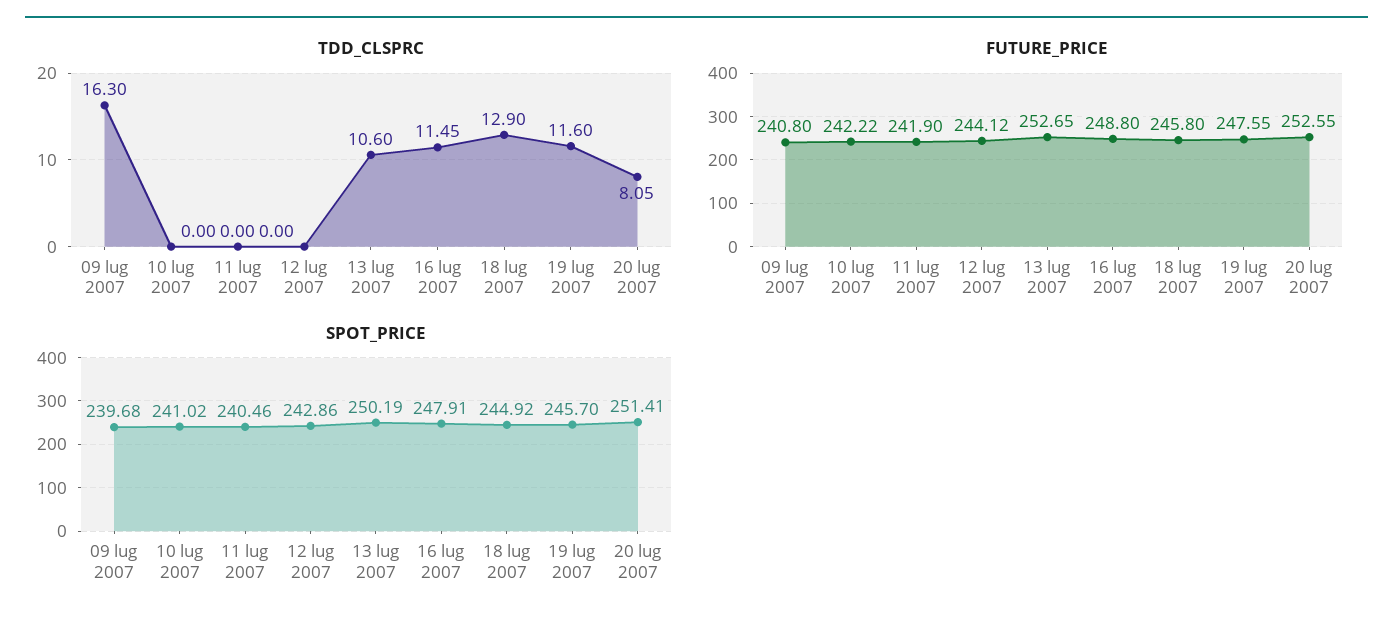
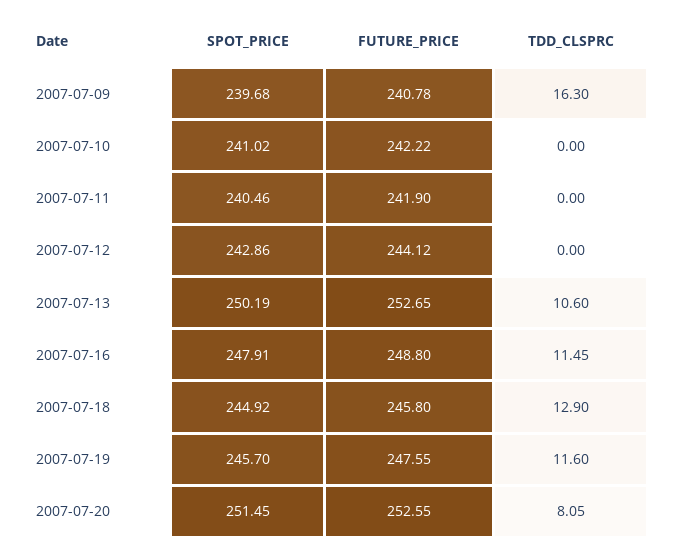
FUTURE_PRICE, 09 lug 2007: 240.8 -> 240.78
SPOT_PRICE, 20 lug 2007: 251.41 -> 251.45

